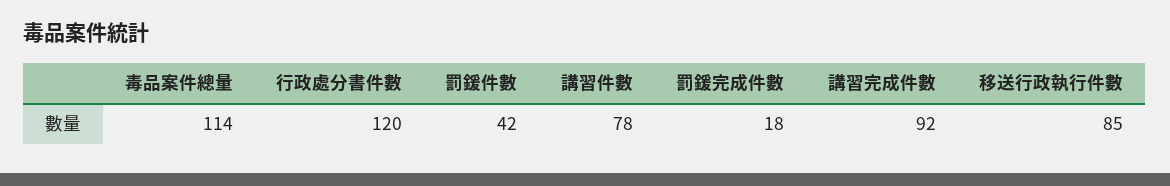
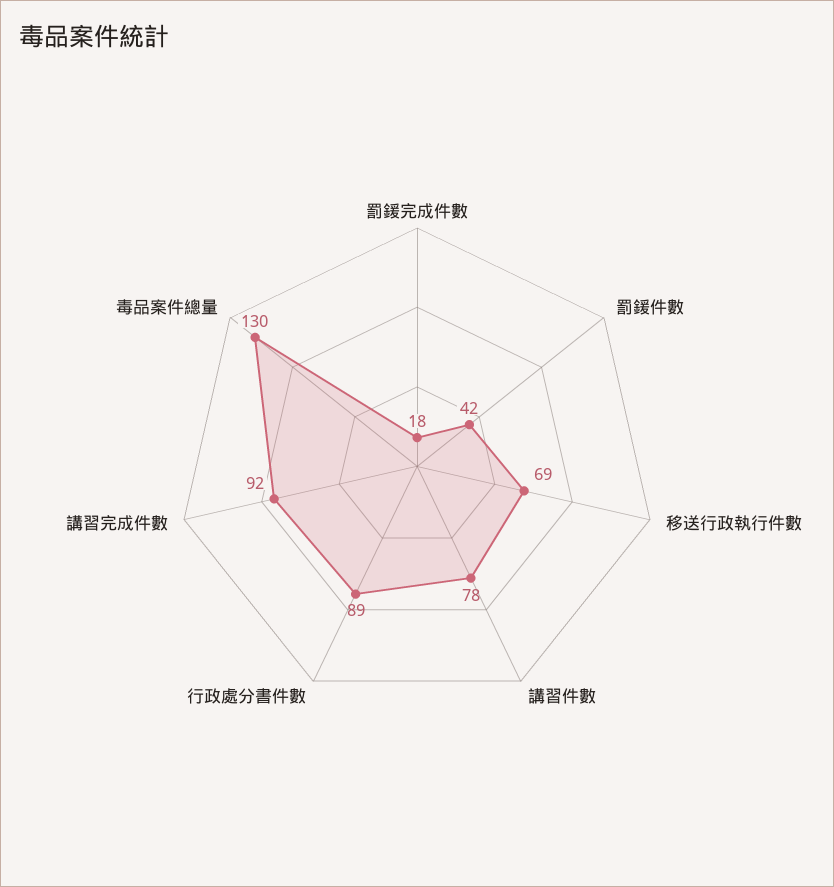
毒品案件總量: 114 -> 130
行政處分書件數: 120 -> 89
移送行政執行件數: 85 -> 69

